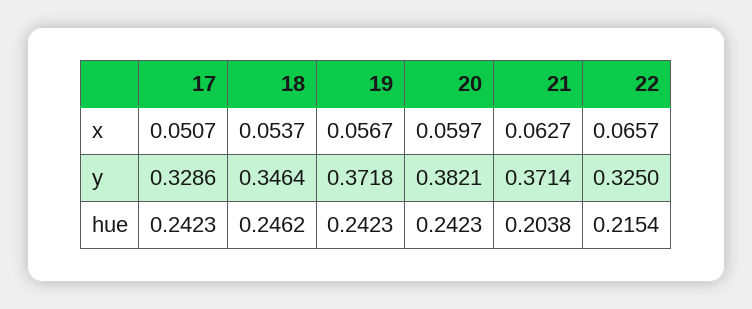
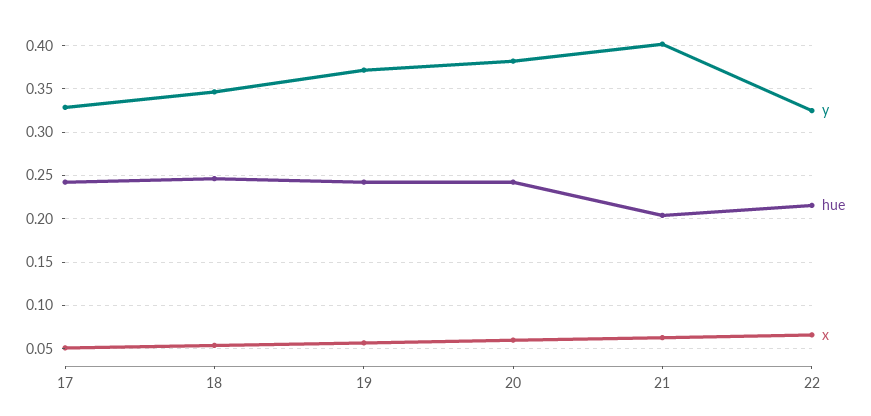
y, 21: 0.3714 -> 0.4

